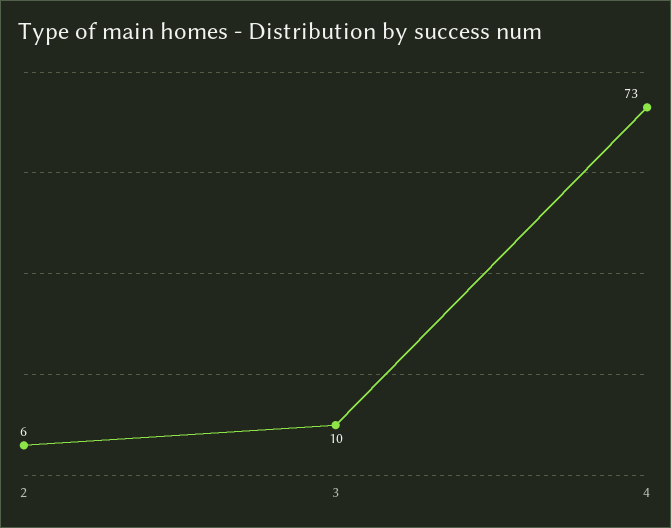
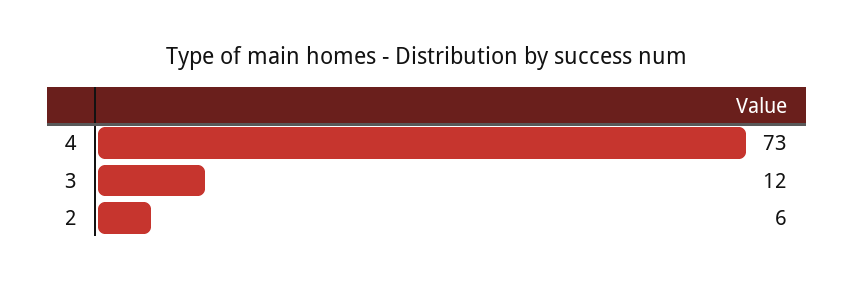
3: 10 -> 12

